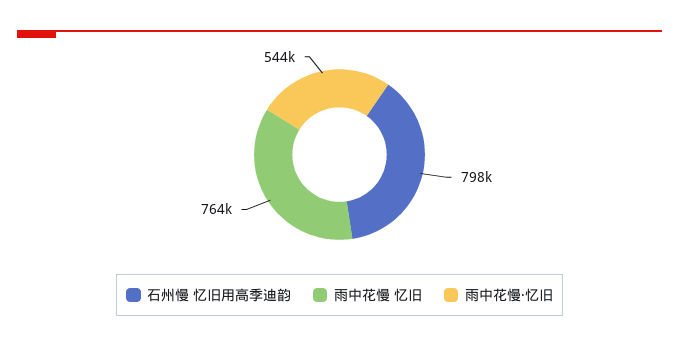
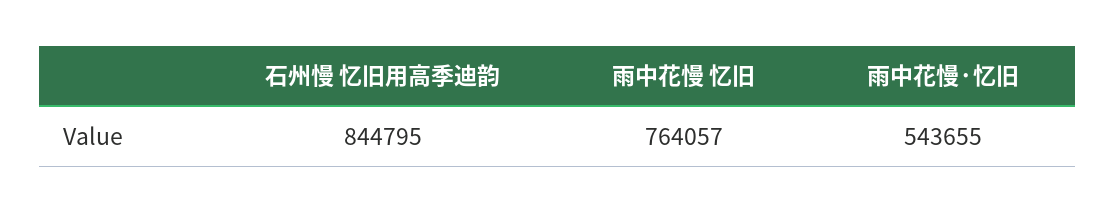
石州慢 忆旧用高季迪韵: 798000 -> 844795

